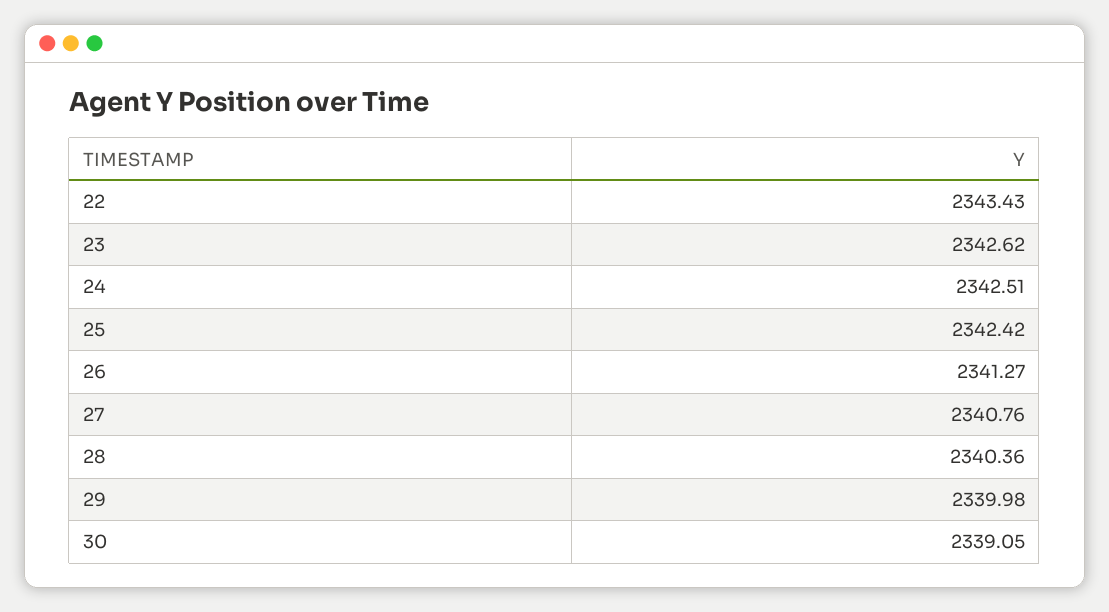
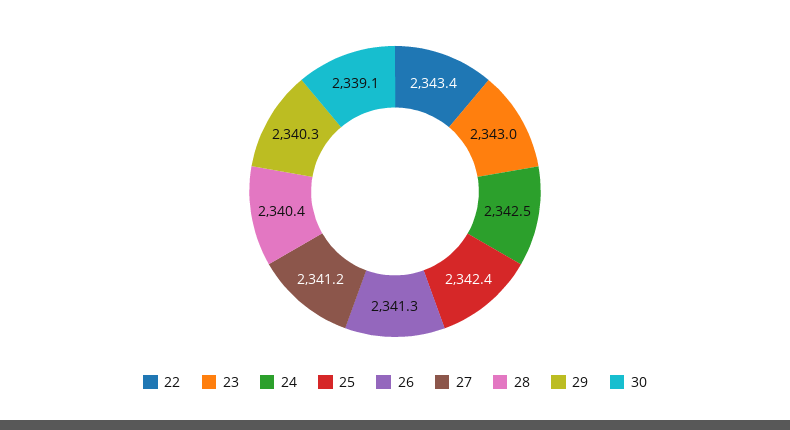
23: 2342.62 -> 2343
27: 2340.76 -> 2341.2
29: 2339.98 -> 2340.3

